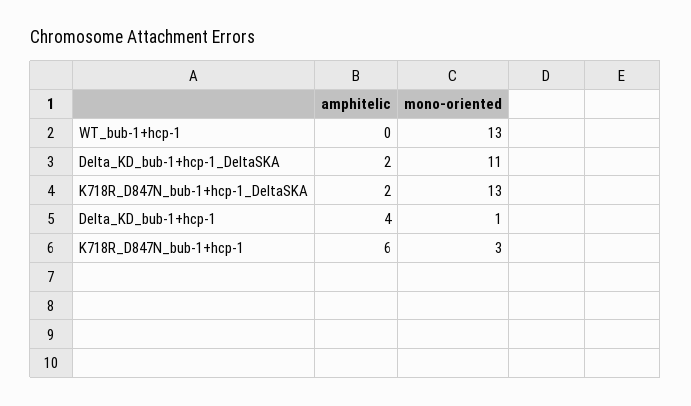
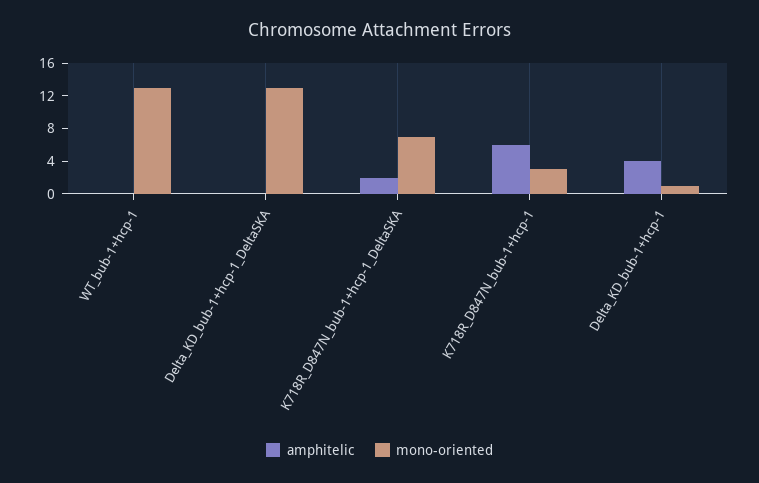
amphitelic, Delta_KD_bub-1+hcp-1_DeltaSKA: 2 -> 0
mono-oriented, Delta_KD_bub-1+hcp-1_DeltaSKA: 11 -> 13
mono-oriented, K718R_D847N_bub-1+hcp-1_DeltaSKA: 13 -> 7

